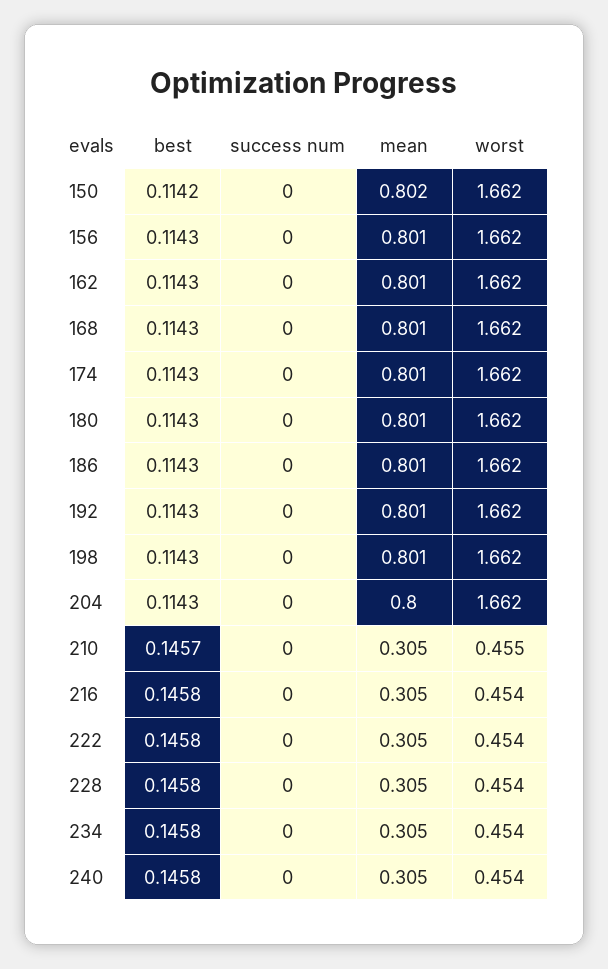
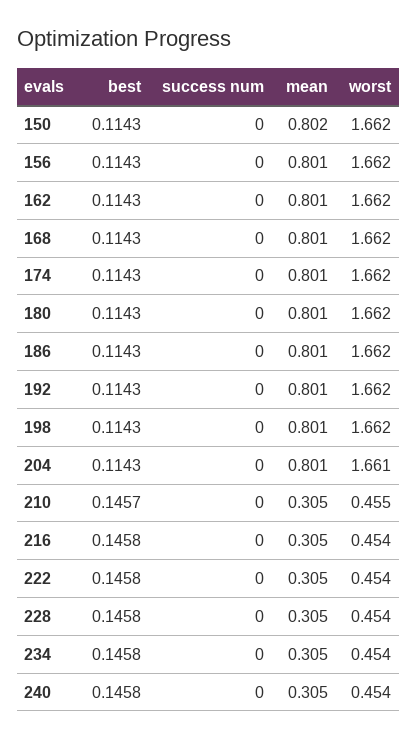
best, 150: 0.1142 -> 0.1143
mean, 204: 0.8 -> 0.801
worst, 204: 1.662 -> 1.661

